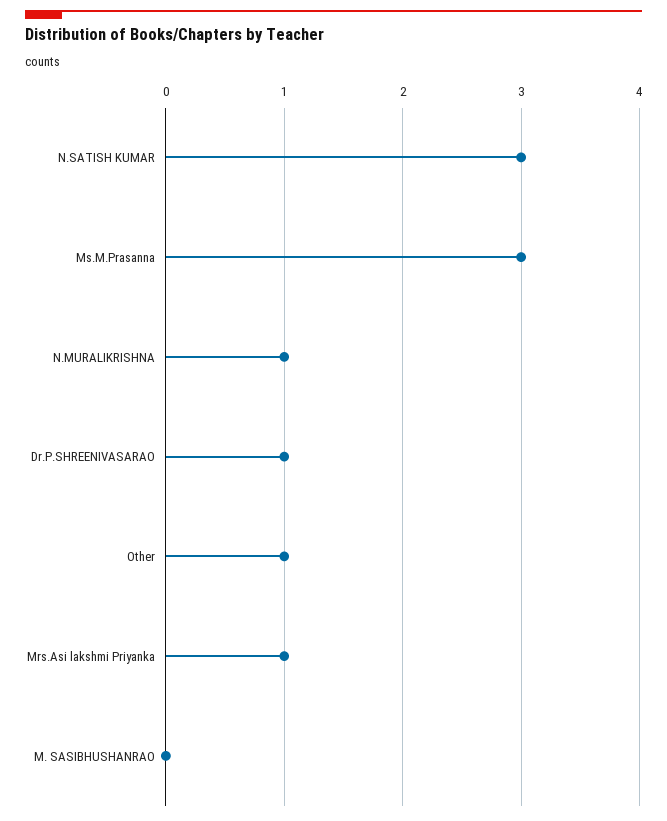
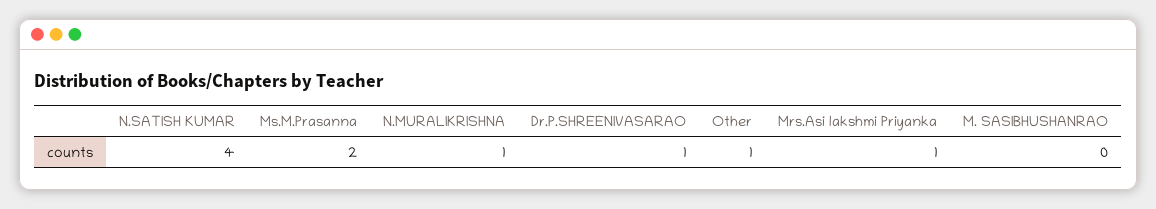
N.SATISH KUMAR: 3 -> 4
Ms.M.Prasanna: 3 -> 2

